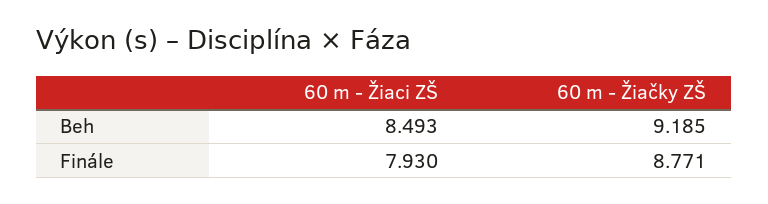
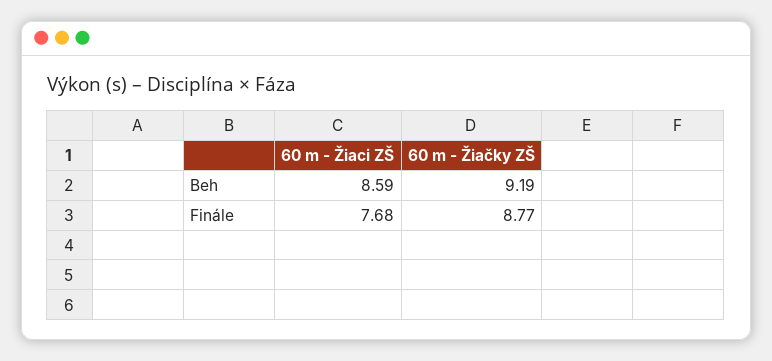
60 m - Žiaci ZŠ, Beh: 8.493 -> 8.59
60 m - Žiaci ZŠ, Finále: 7.93 -> 7.68

